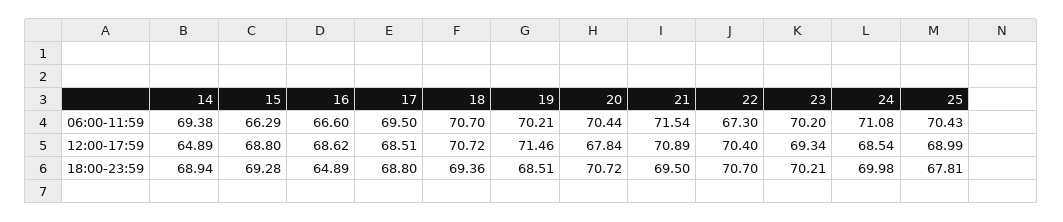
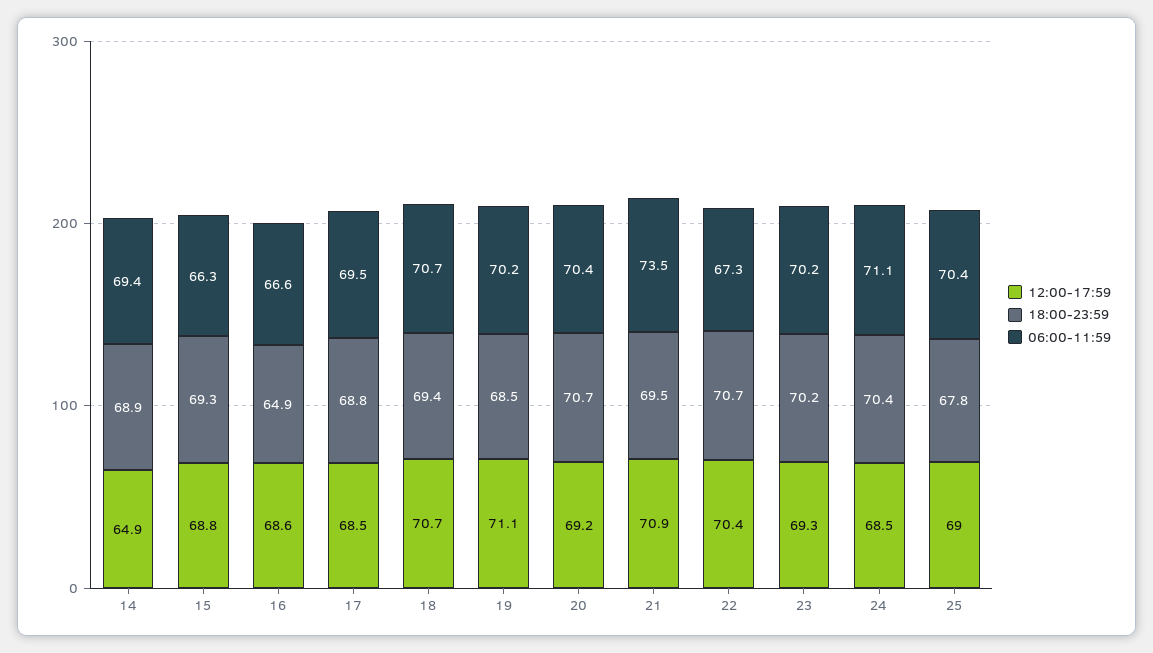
06:00-11:59, 21: 71.54 -> 73.5
12:00-17:59, 19: 71.46 -> 71.1
12:00-17:59, 20: 67.84 -> 69.2
18:00-23:59, 24: 69.98 -> 70.4

